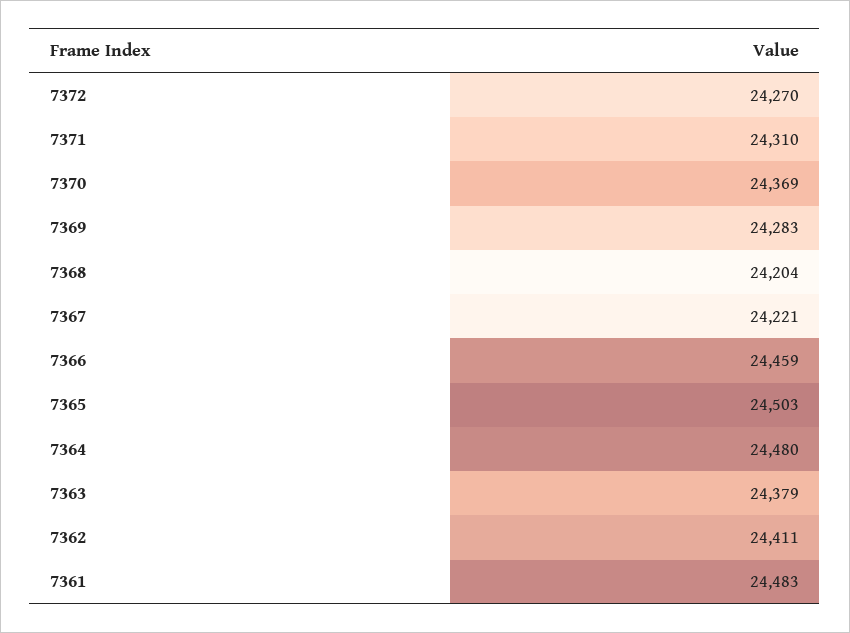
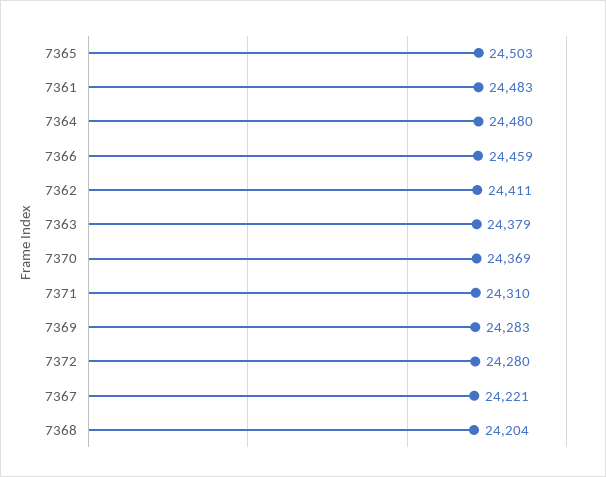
7372: 24270 -> 24280

